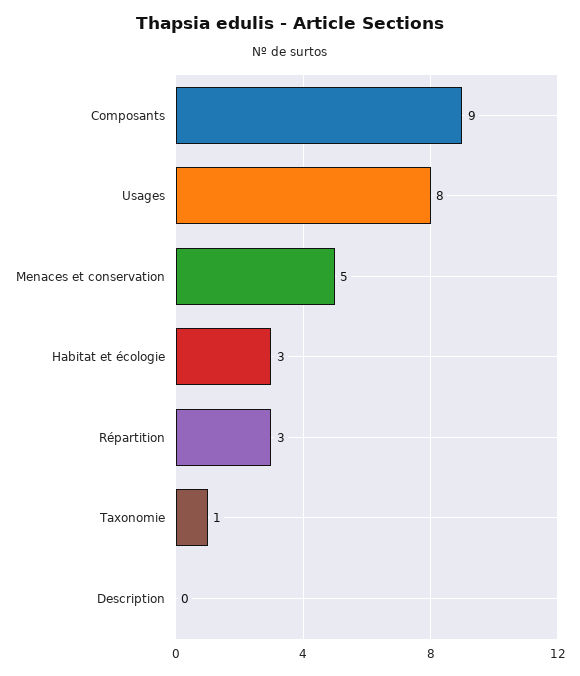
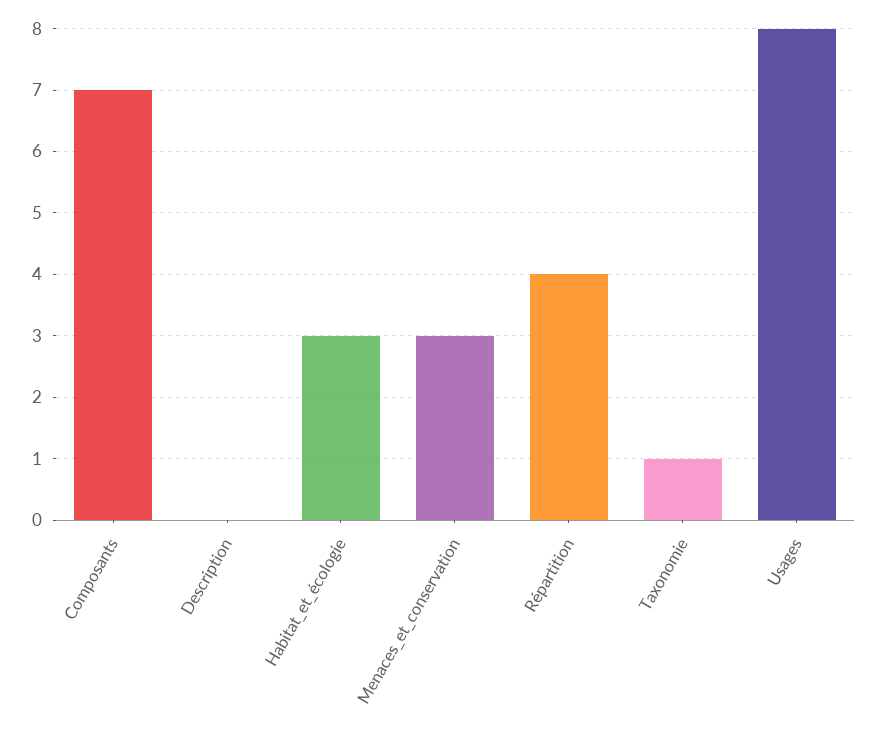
Composants: 9 -> 7
Menaces et conservation: 5 -> 3
Répartition: 3 -> 4

